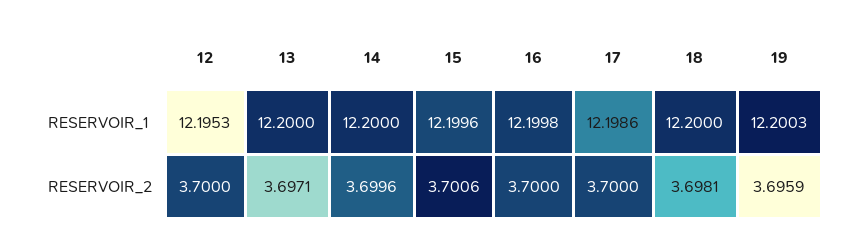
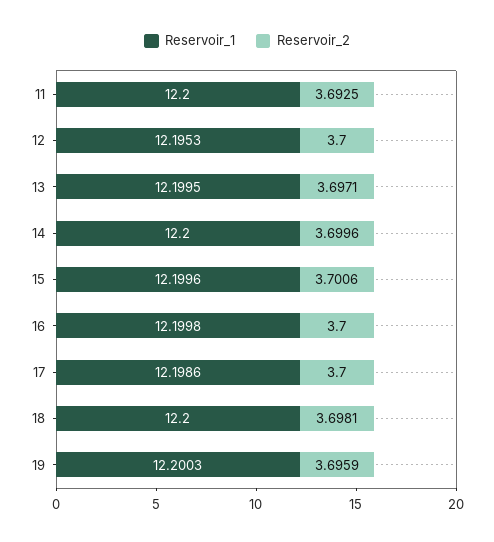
RESERVOIR_1, 13: 12.2 -> 12.1995
RESERVOIR_1, 11: none -> 12.2
RESERVOIR_2, 11: none -> 3.6925

